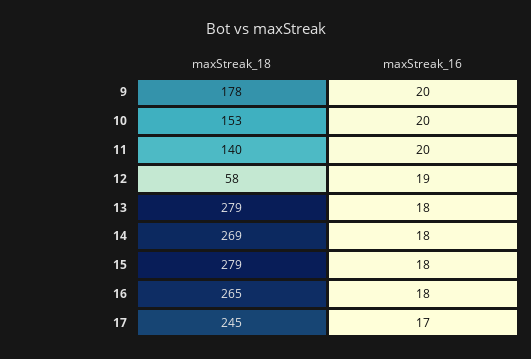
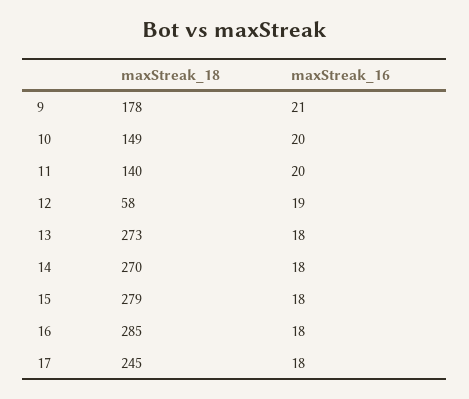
maxStreak_16, 9: 20 -> 21
maxStreak_18, 10: 153 -> 149
maxStreak_18, 13: 279 -> 273
maxStreak_18, 14: 269 -> 270
maxStreak_18, 16: 265 -> 285
maxStreak_16, 17: 17 -> 18

